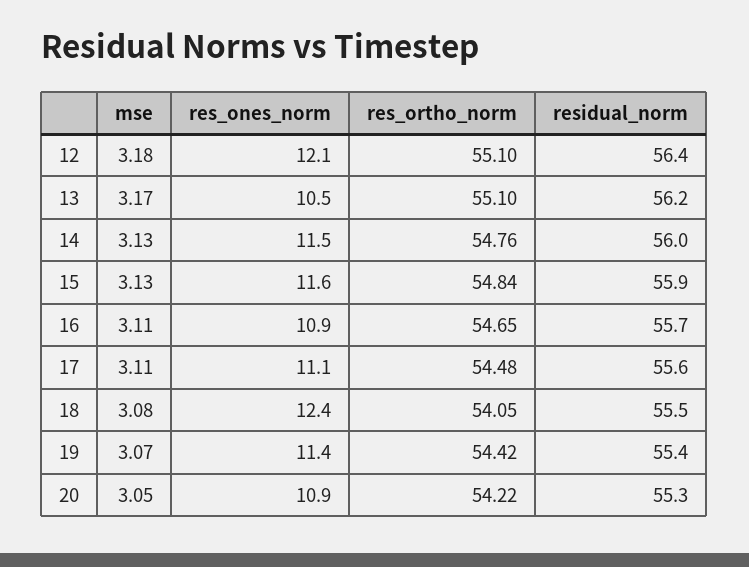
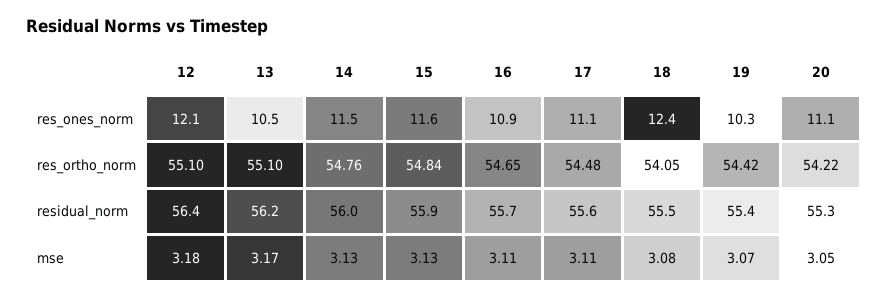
res_ones_norm, 19: 11.4 -> 10.3
res_ones_norm, 20: 10.9 -> 11.1

